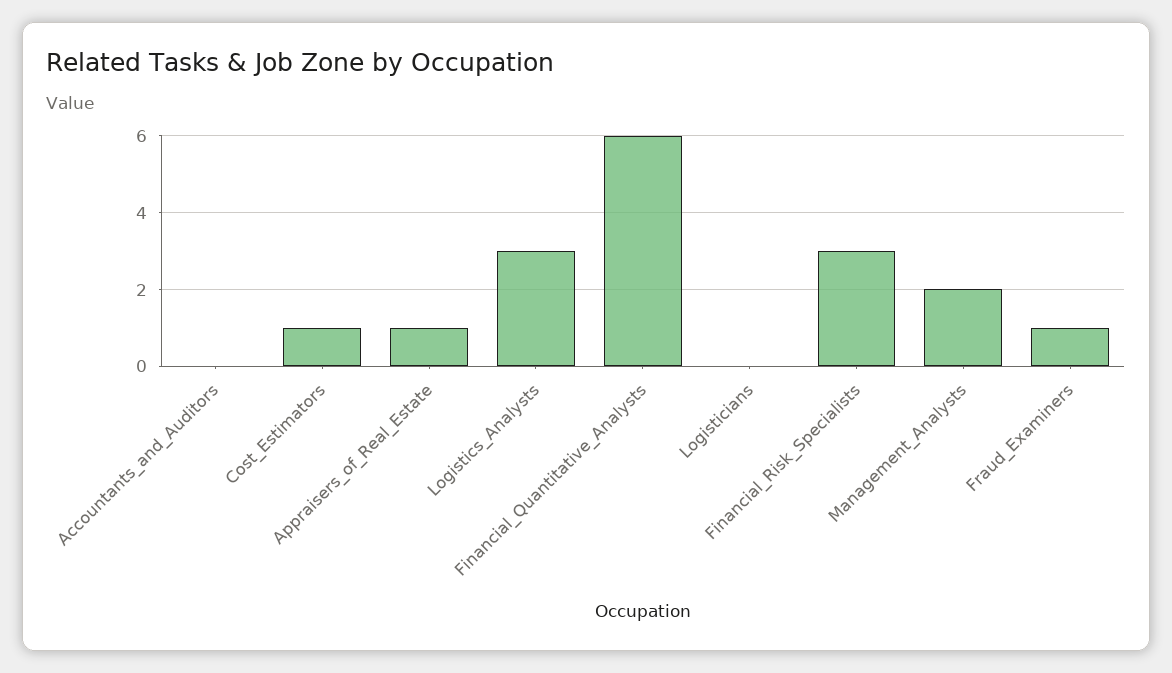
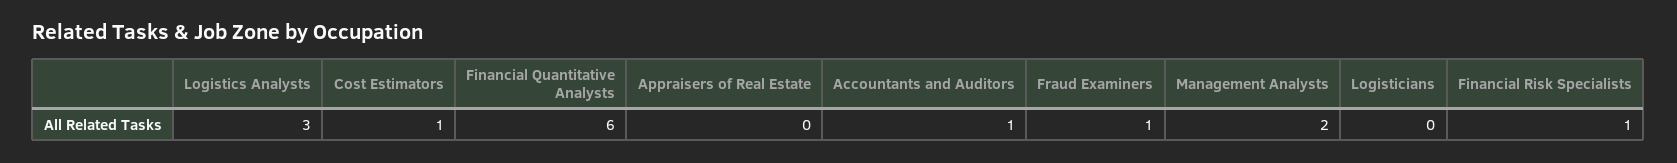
Accountants_and_Auditors: 0 -> 1
Appraisers_of_Real_Estate: 1 -> 0
Financial_Risk_Specialists: 3 -> 1

